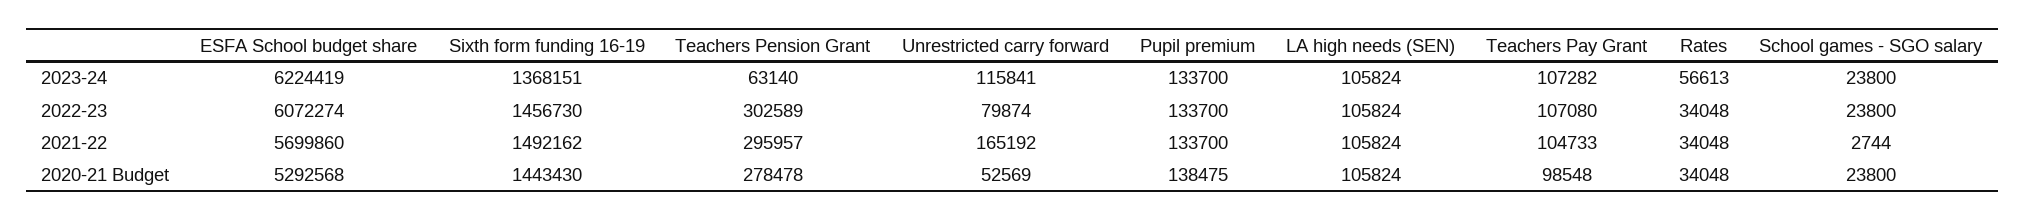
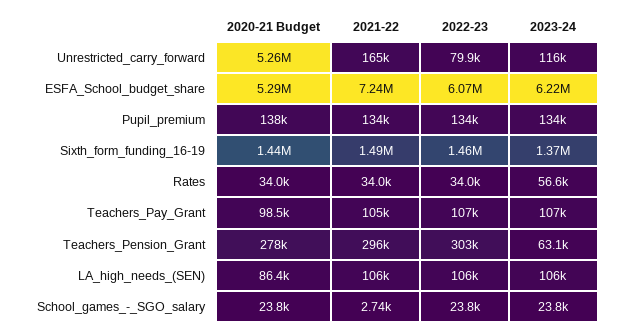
ESFA School budget share, 2021-22: 5699860 -> 7240000
Unrestricted carry forward, 2020-21 Budget: 52569 -> 5260000
LA high needs (SEN), 2020-21 Budget: 105824 -> 86400

